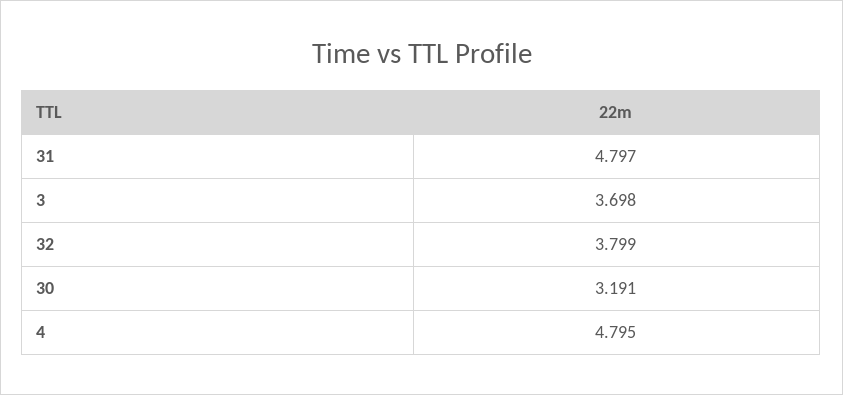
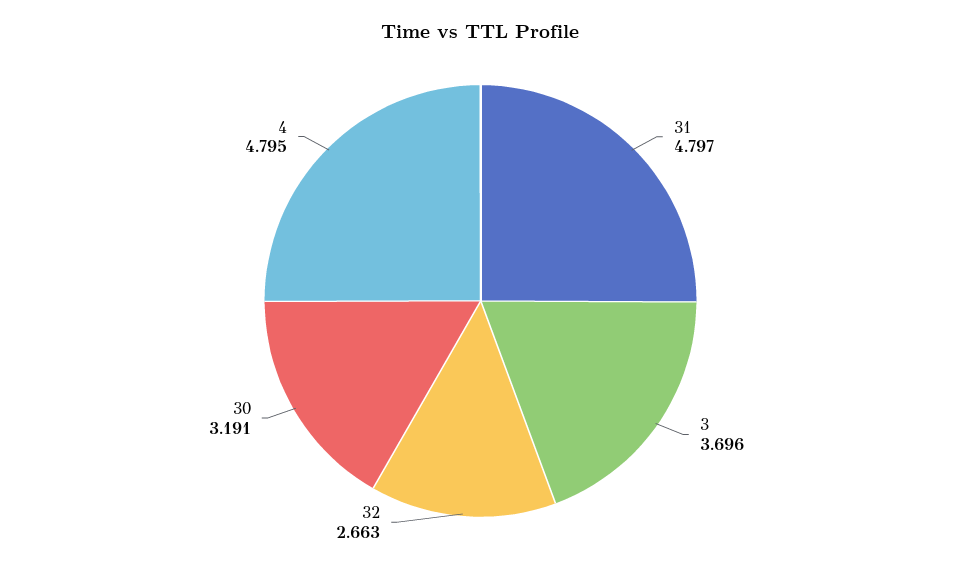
3: 3.698 -> 3.696
32: 3.799 -> 2.663

